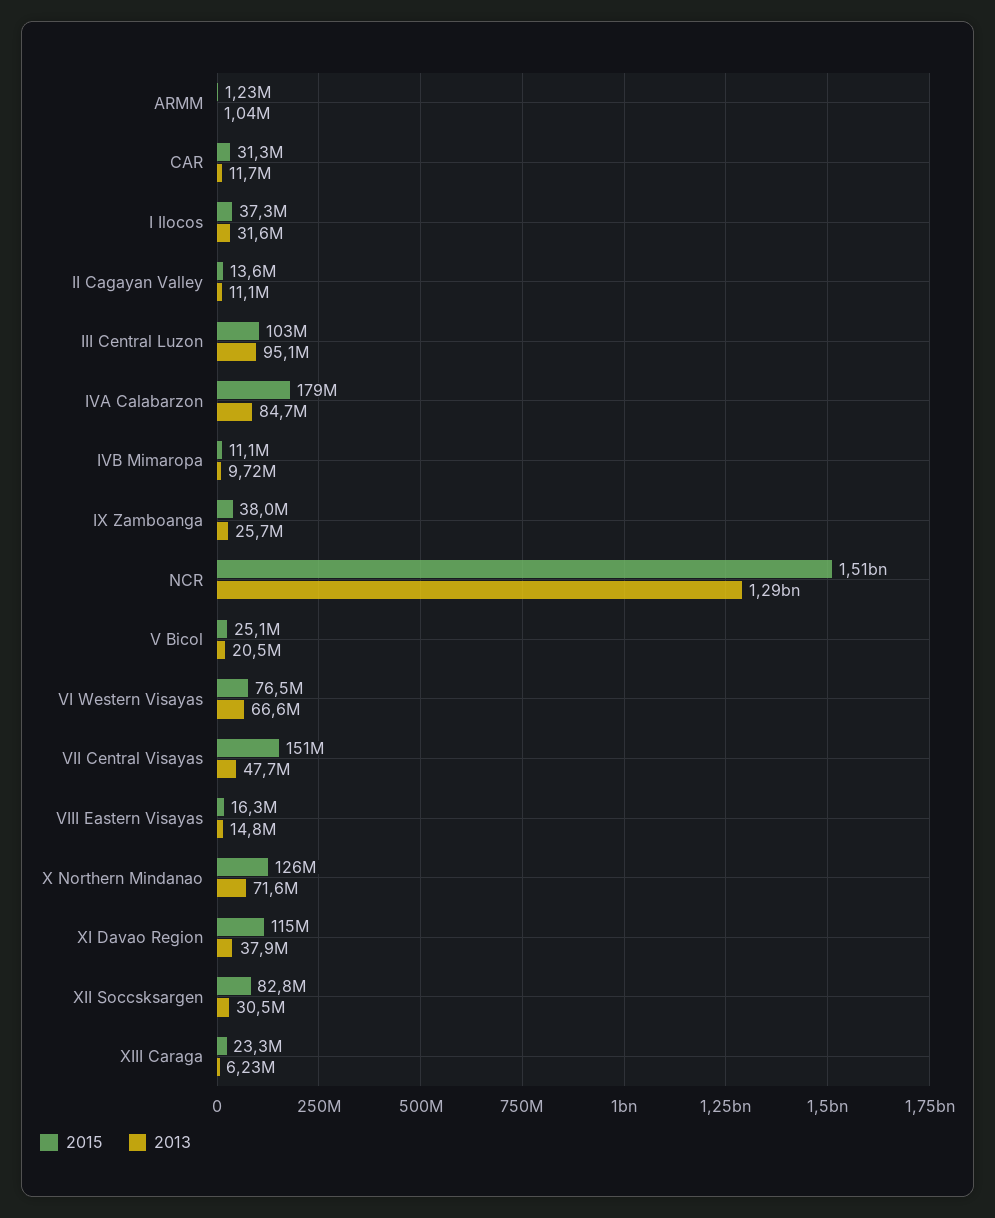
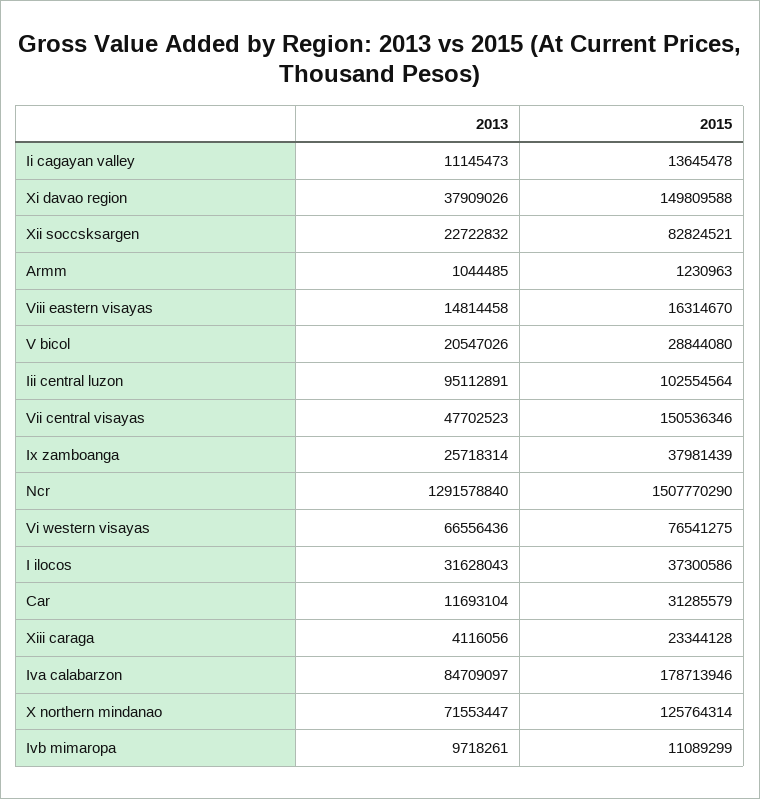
2015, V Bicol: 25100000 -> 28844080
2015, XI Davao Region: 115000000 -> 149809588
2013, XII Soccsksargen: 30500000 -> 22722832
2013, XIII Caraga: 6230000 -> 4116056

